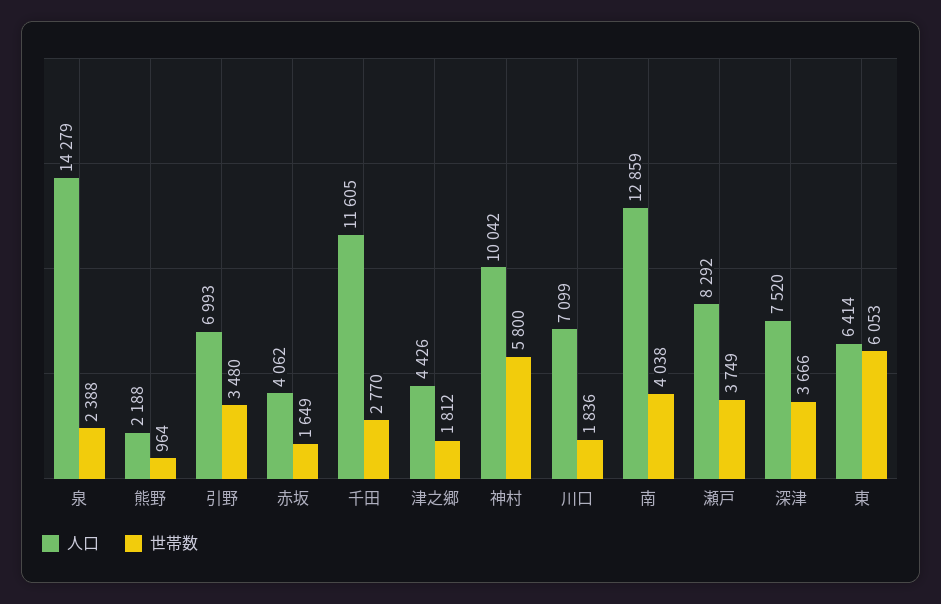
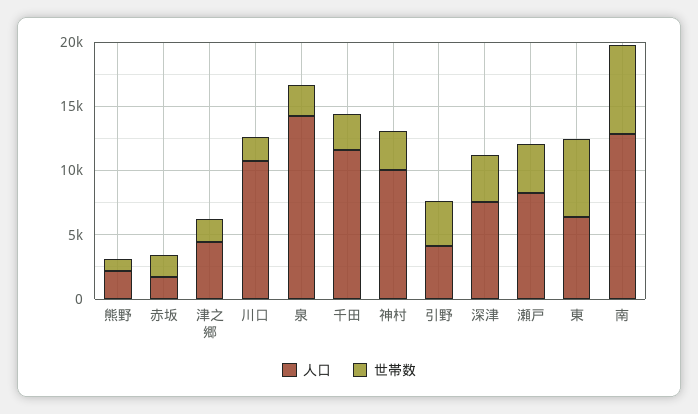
人口, 引野: 6993 -> 4000
人口, 赤坂: 4062 -> 2000
世帯数, 神村: 5800 -> 3000
人口, 川口: 7099 -> 11000
世帯数, 南: 4038 -> 7000

